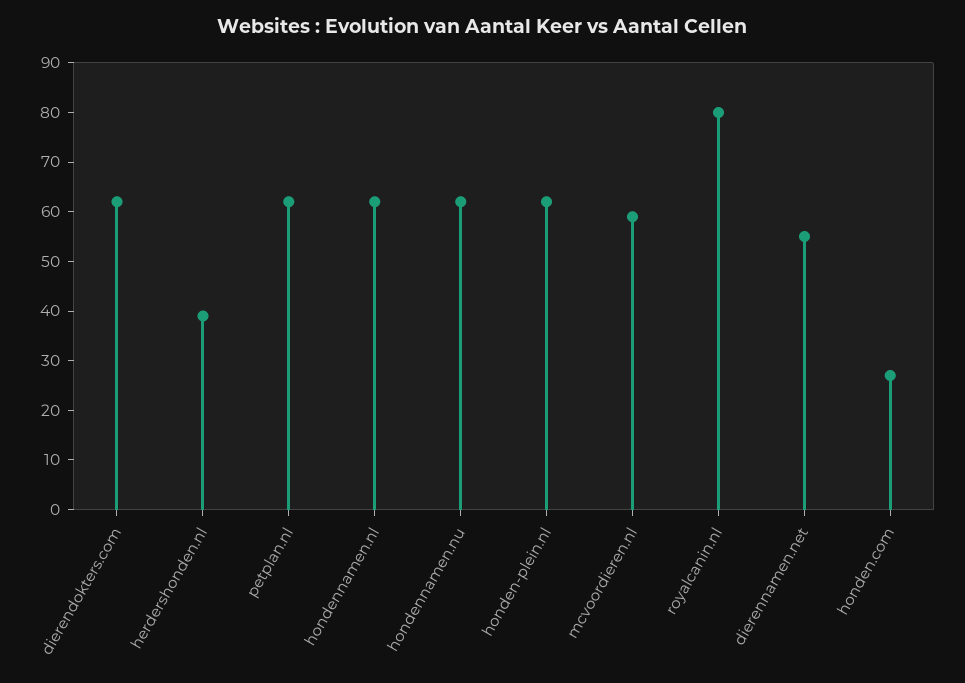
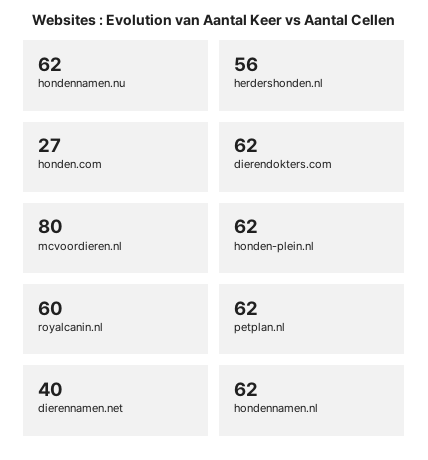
herdershonden.nl: 40 -> 56
mcvoordieren.nl: 60 -> 80
royalcanin.nl: 80 -> 60
dierennamen.net: 55 -> 40

